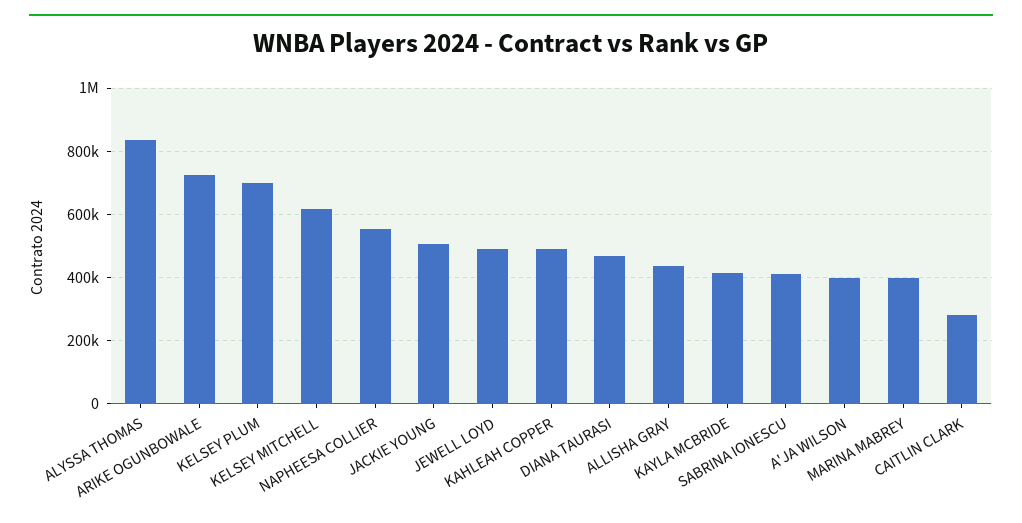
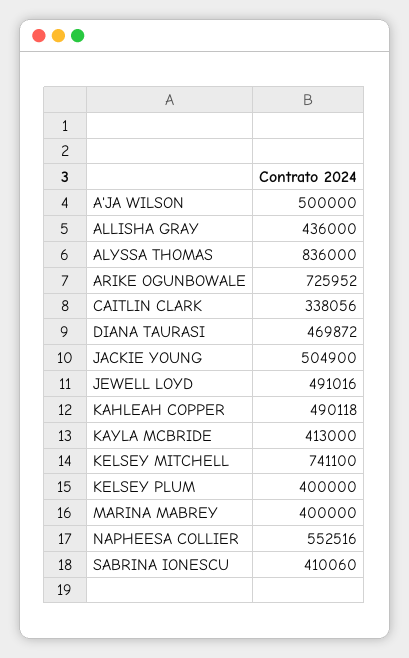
KELSEY PLUM: 700000 -> 400000
KELSEY MITCHELL: 620000 -> 741100
A'JA WILSON: 400000 -> 500000
CAITLIN CLARK: 280000 -> 338056

